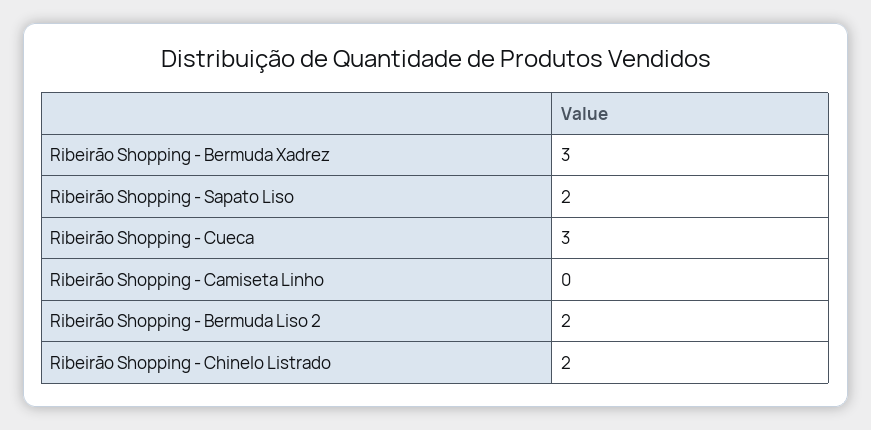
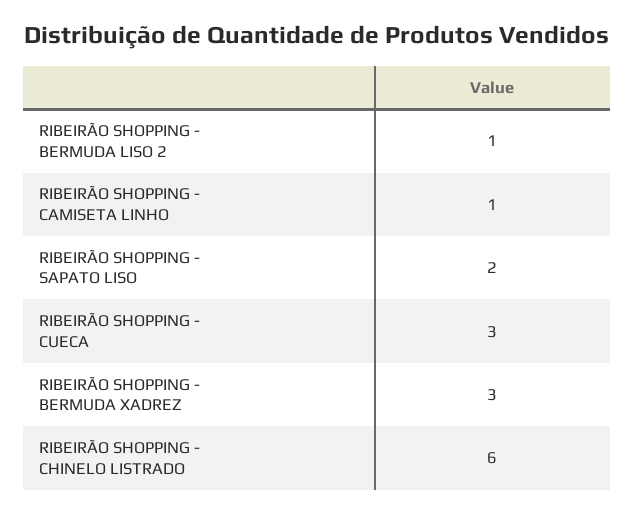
Ribeirão Shopping - Camiseta Linho: 0 -> 1
Ribeirão Shopping - Bermuda Liso 2: 2 -> 1
Ribeirão Shopping - Chinelo Listrado: 2 -> 6

